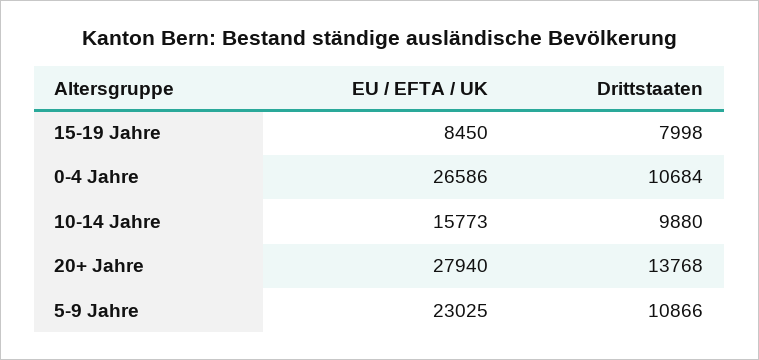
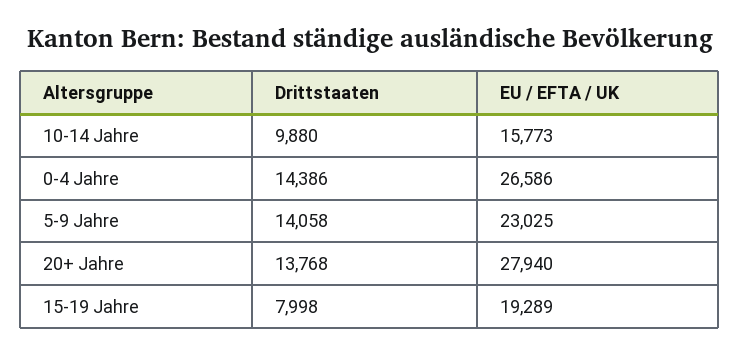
EU / EFTA / UK, 15-19 Jahre: 8450 -> 19289
Drittstaaten, 0-4 Jahre: 10684 -> 14386
Drittstaaten, 5-9 Jahre: 10866 -> 14058

